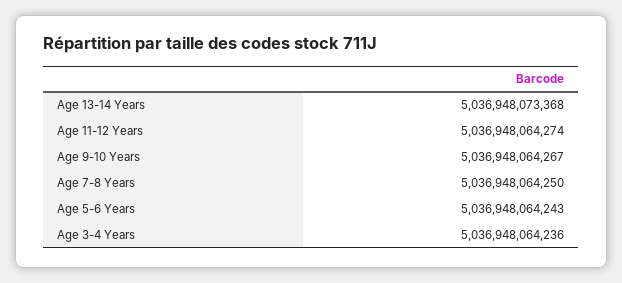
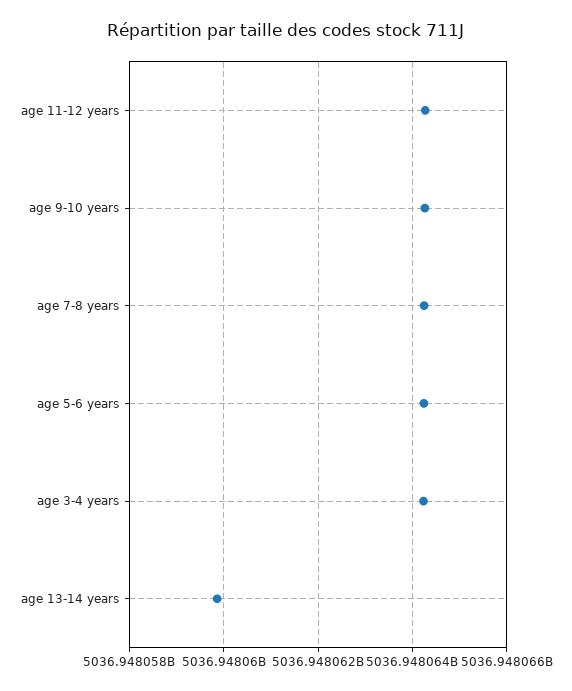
Age 13-14 Years: 5036948073368 -> 5036948059800

